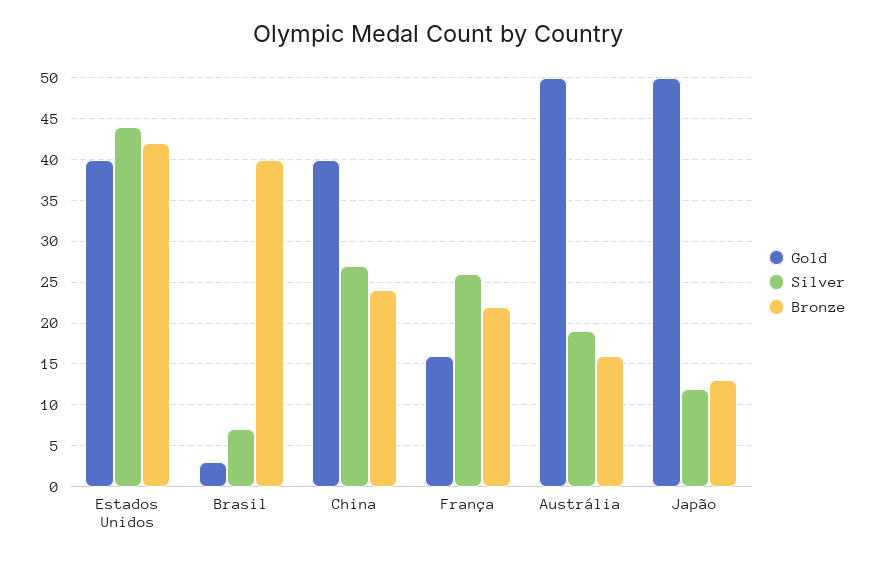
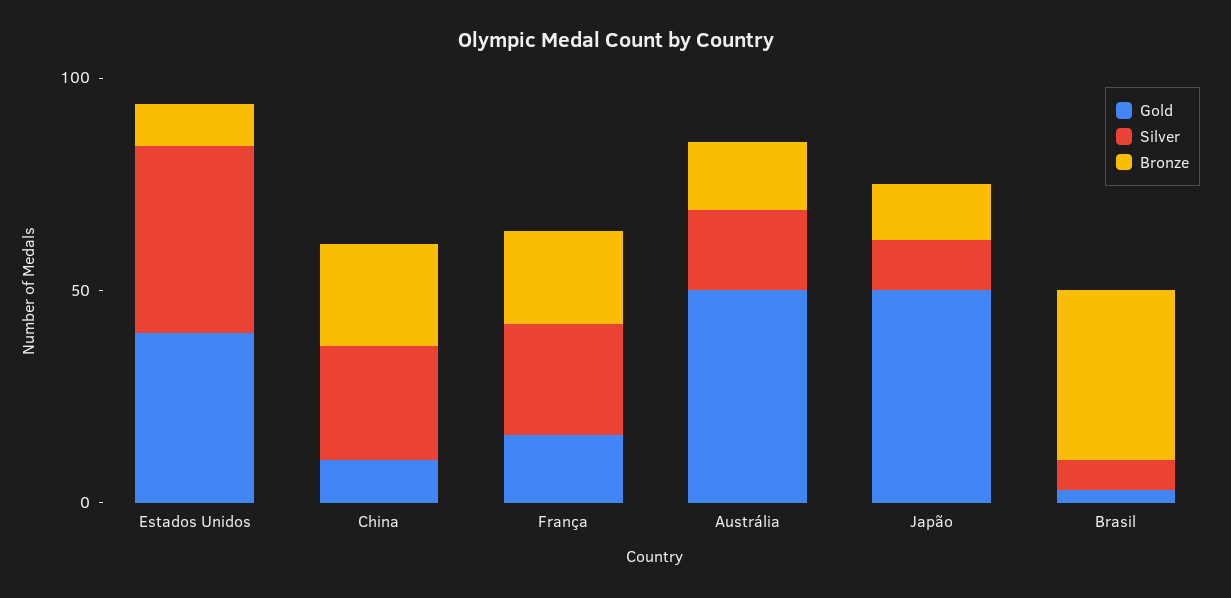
Bronze, Estados Unidos: 42 -> 10
Gold, China: 40 -> 10

